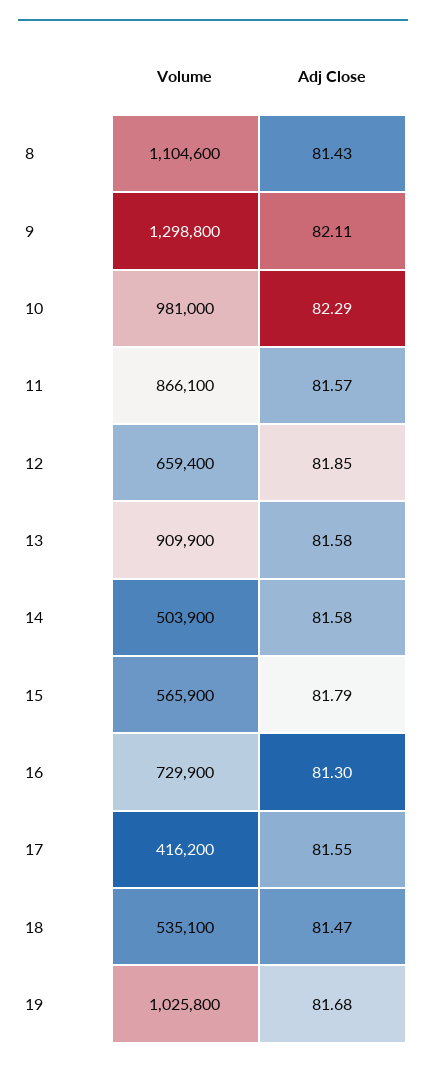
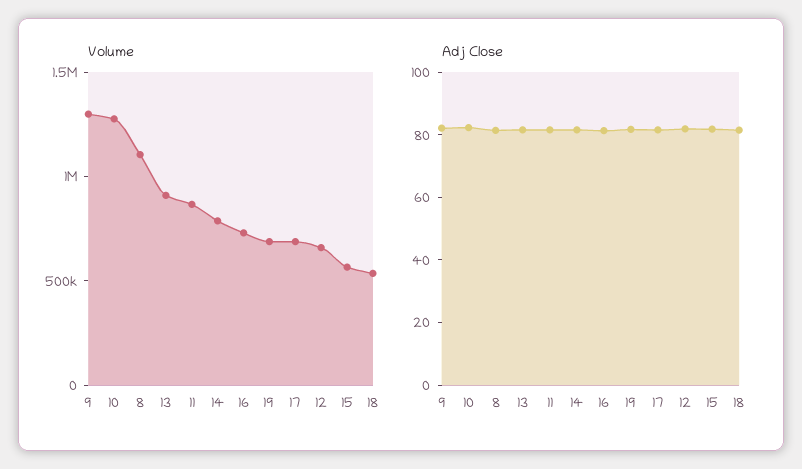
Volume, 10: 981000 -> 1300000
Volume, 14: 503900 -> 800000
Volume, 17: 416200 -> 700000
Volume, 19: 1025800 -> 700000

